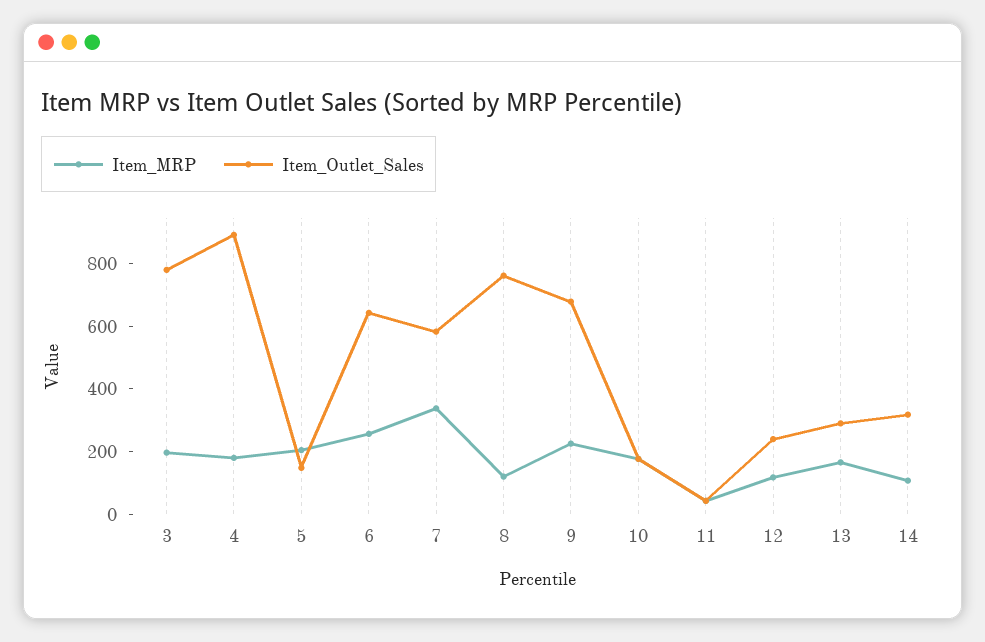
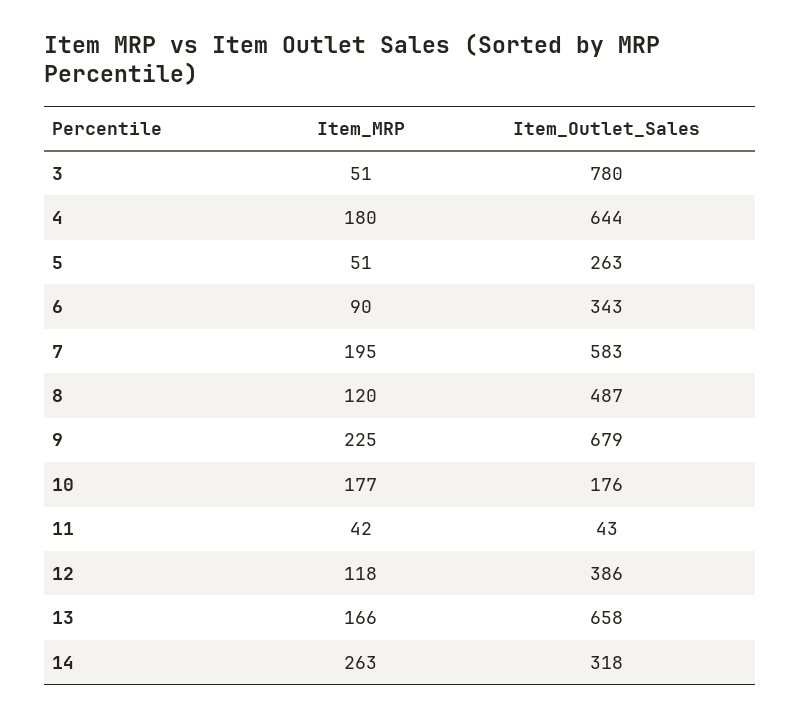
Item_MRP, 3: 200 -> 51
Item_Outlet_Sales, 4: 900 -> 644
Item_MRP, 5: 200 -> 51
Item_Outlet_Sales, 5: 150 -> 263
Item_MRP, 6: 250 -> 90
Item_Outlet_Sales, 6: 650 -> 343
Item_MRP, 7: 350 -> 195
Item_Outlet_Sales, 8: 750 -> 487
Item_Outlet_Sales, 12: 250 -> 386
Item_Outlet_Sales, 13: 300 -> 658
Item_MRP, 14: 100 -> 263

